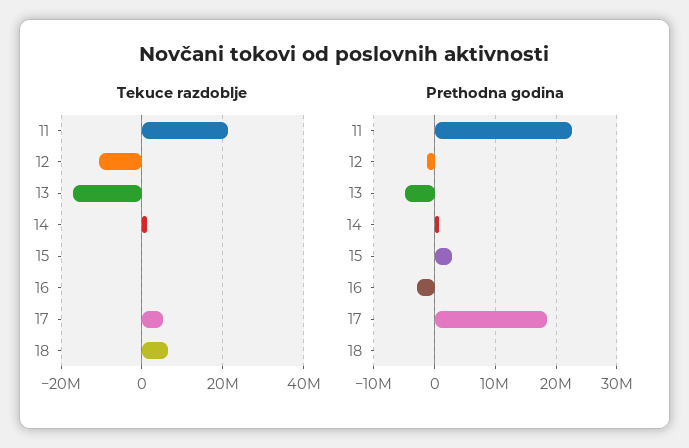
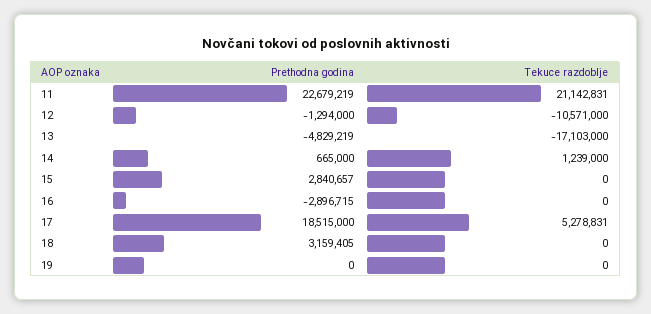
Tekuce razdoblje, 18: 6000000 -> 0
Prethodna godina, 18: 0 -> 3159405
Prethodna godina, 19: none -> 0
Tekuce razdoblje, 19: none -> 0

